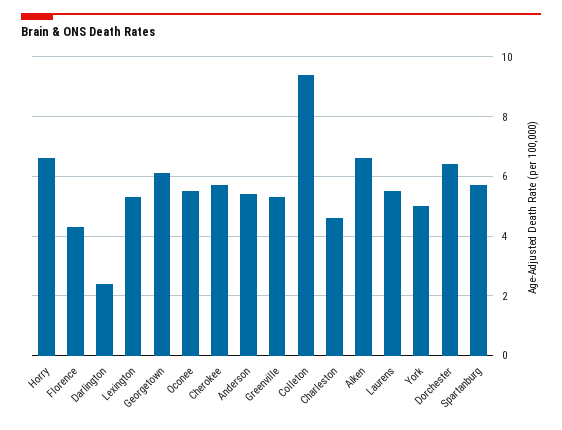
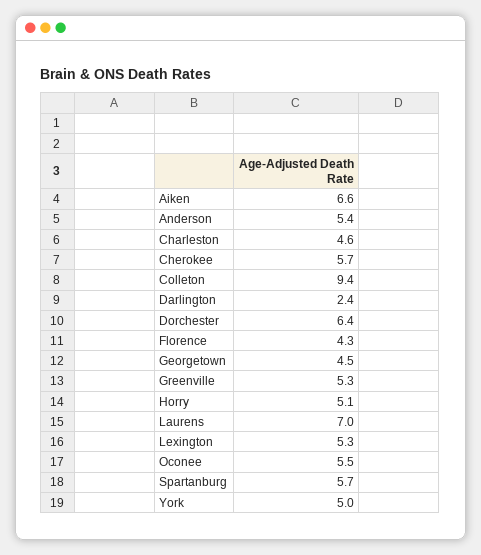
Horry: 6.5 -> 5.1
Georgetown: 6 -> 4.5
Laurens: 5.5 -> 7

